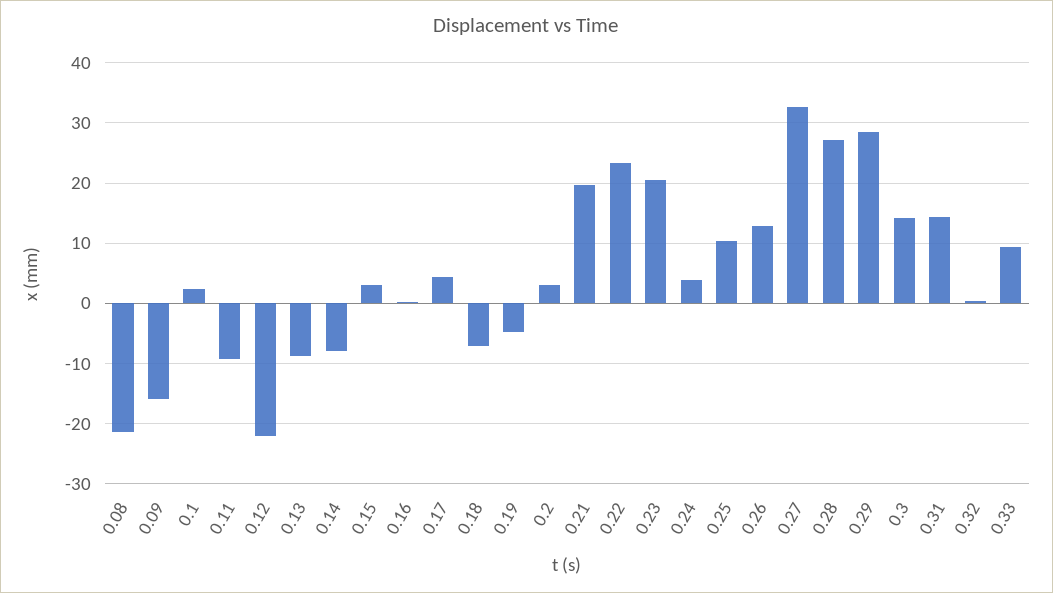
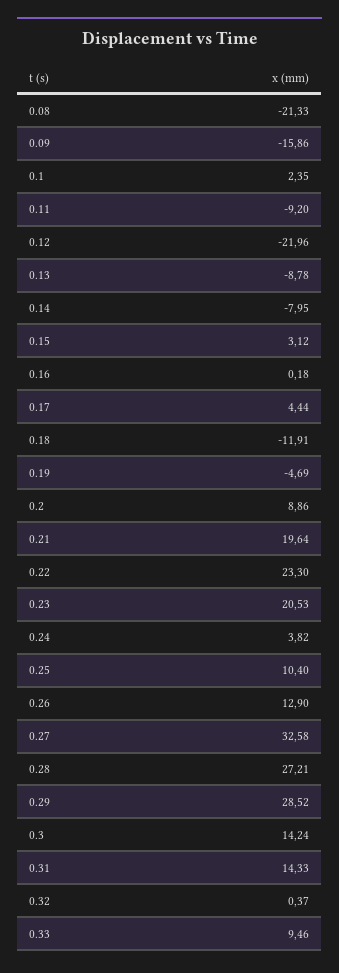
0.18: -7 -> -11.91
0.2: 3 -> 8.86

